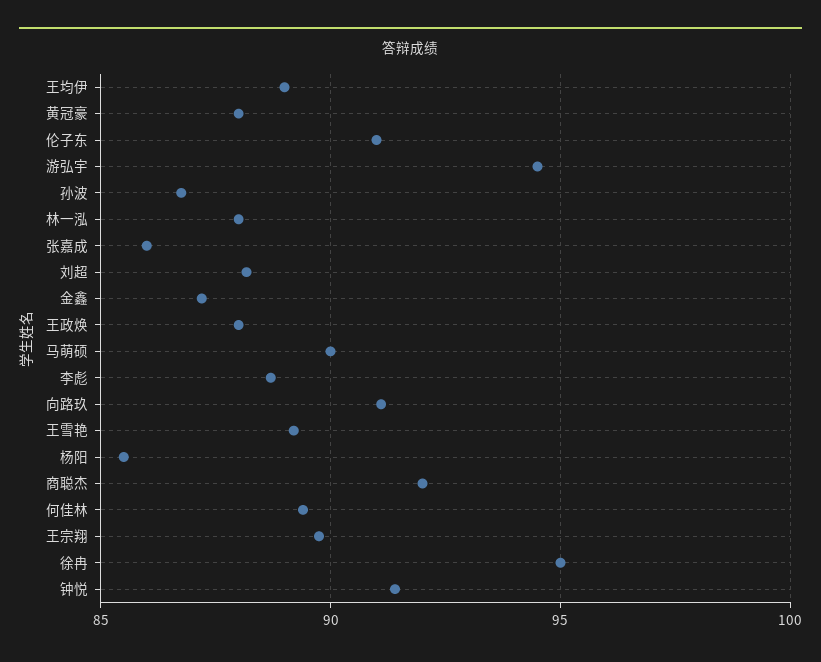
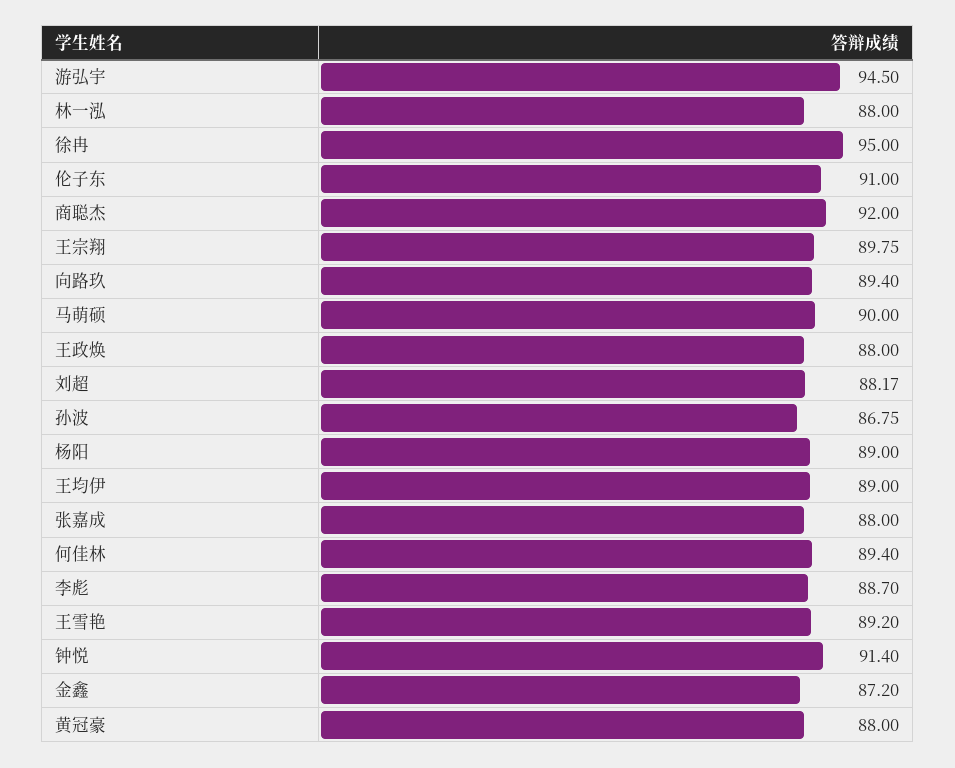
张嘉成: 86 -> 88
向路玖: 91 -> 89.4
杨阳: 85.5 -> 89

